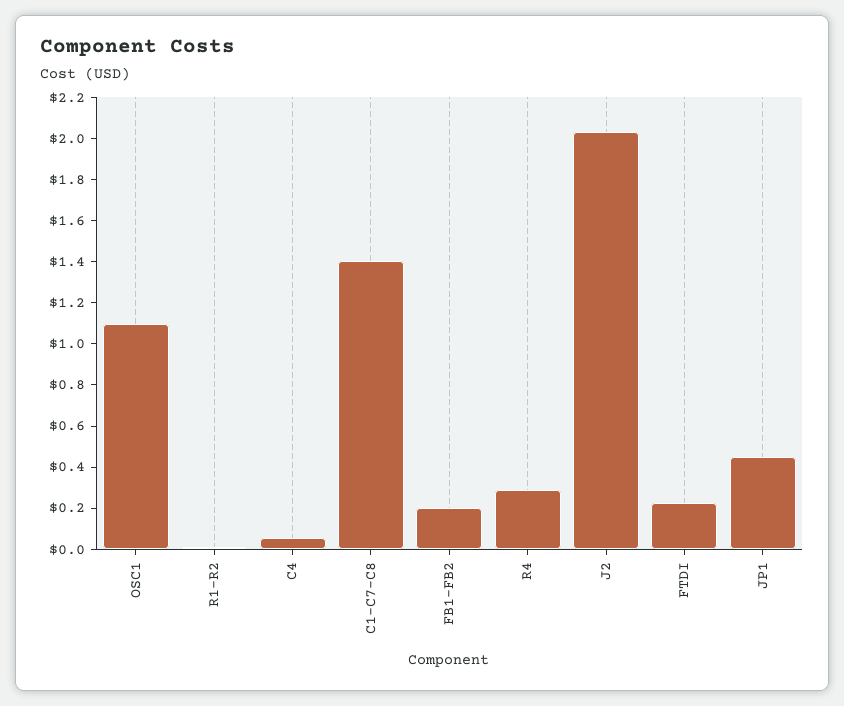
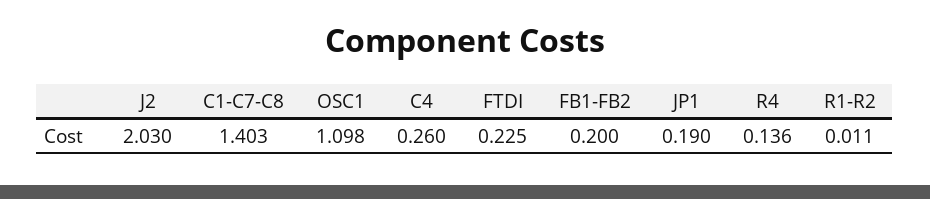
C4: 0.05 -> 0.26
R4: 0.3 -> 0.136
JP1: 0.45 -> 0.19

